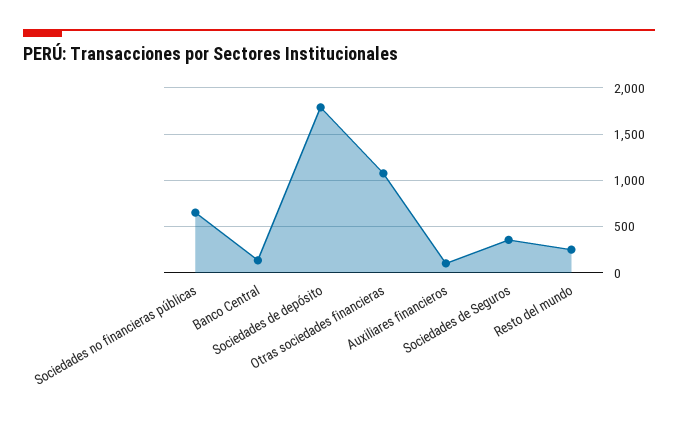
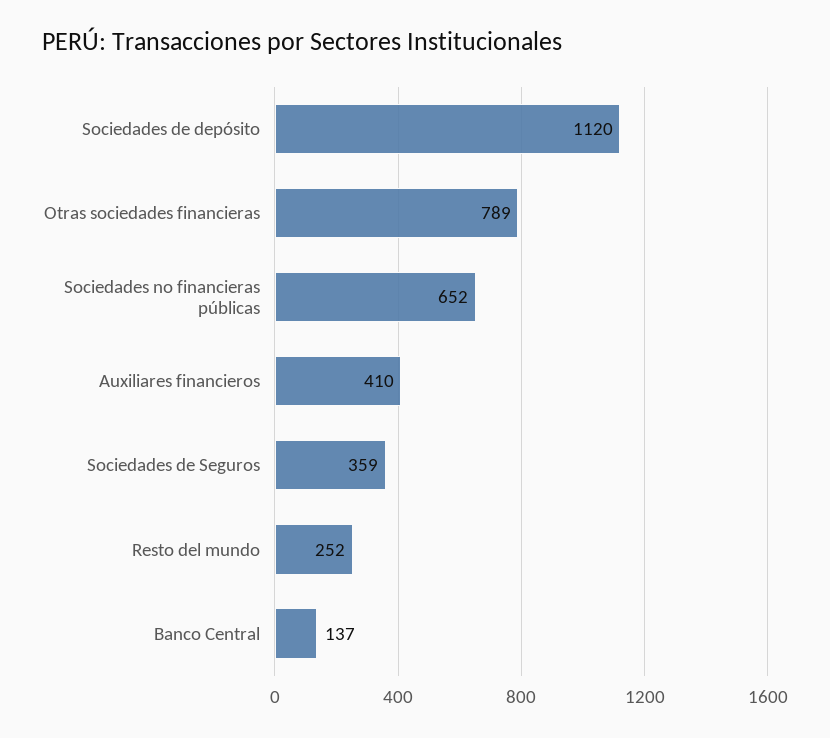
Sociedades de depósito: 1800 -> 1120
Otras sociedades financieras: 1100 -> 789
Auxiliares financieros: 100 -> 410

